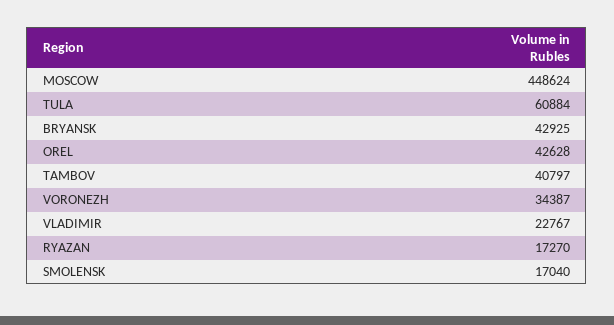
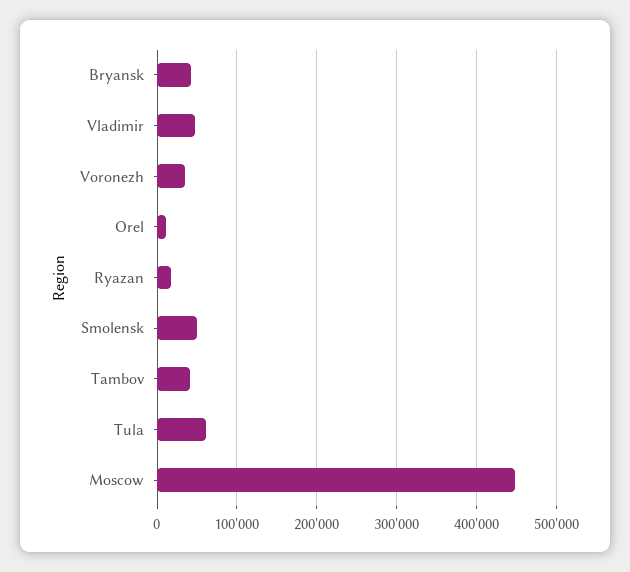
OREL: 42628 -> 10000
VLADIMIR: 22767 -> 50000
SMOLENSK: 17040 -> 50000

